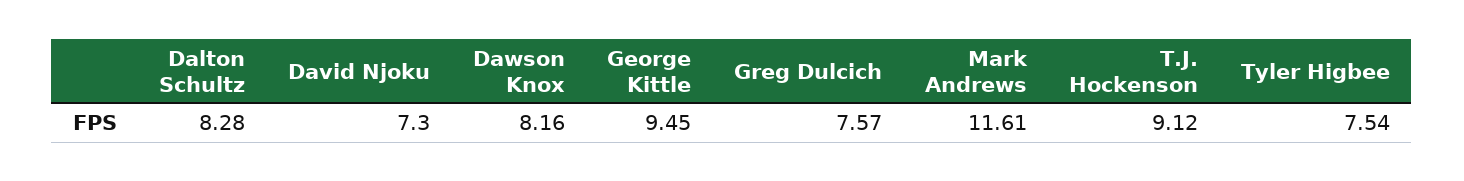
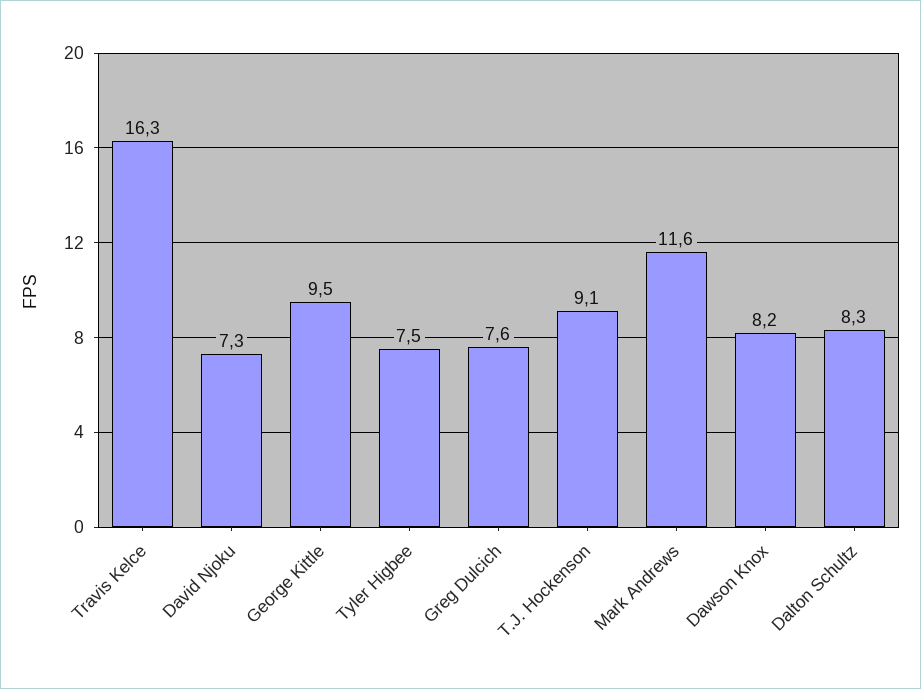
Travis Kelce: none -> 16.3

